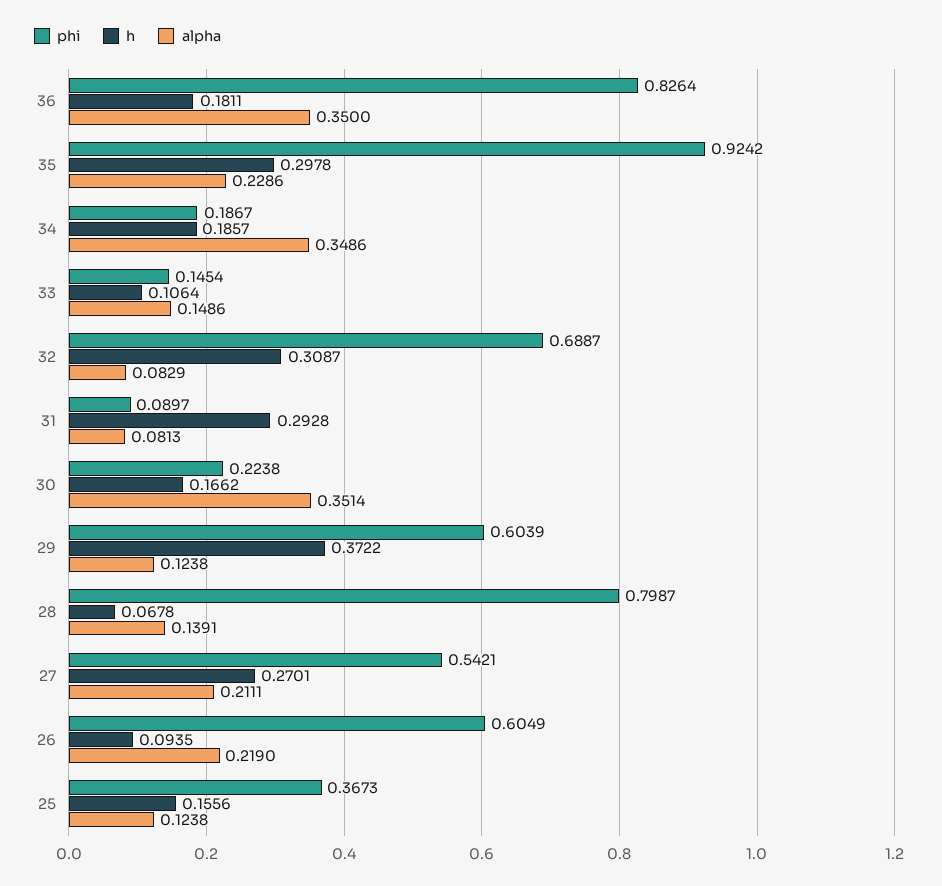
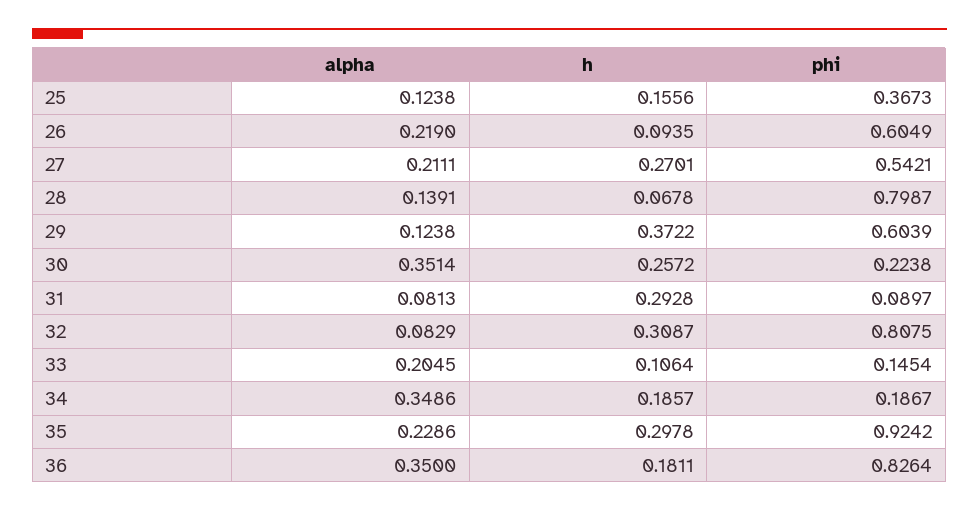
alpha, 33: 0.1486 -> 0.2045
phi, 32: 0.6887 -> 0.8075
h, 30: 0.1662 -> 0.2572

